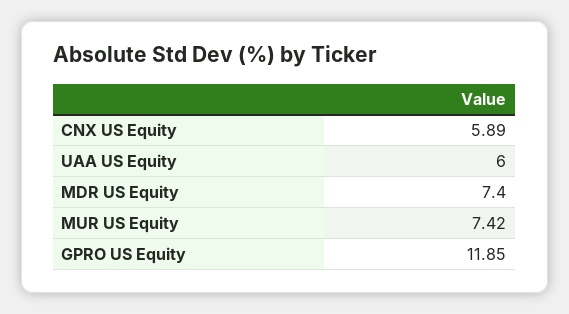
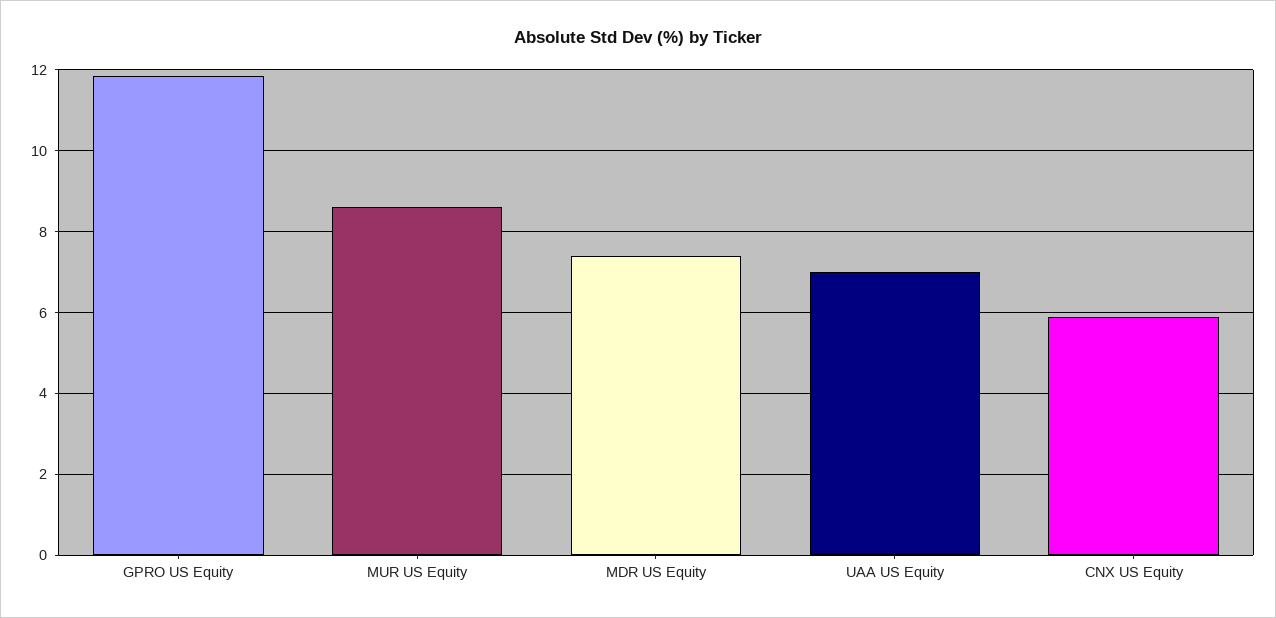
UAA US Equity: 6 -> 7
MUR US Equity: 7.42 -> 8.6

